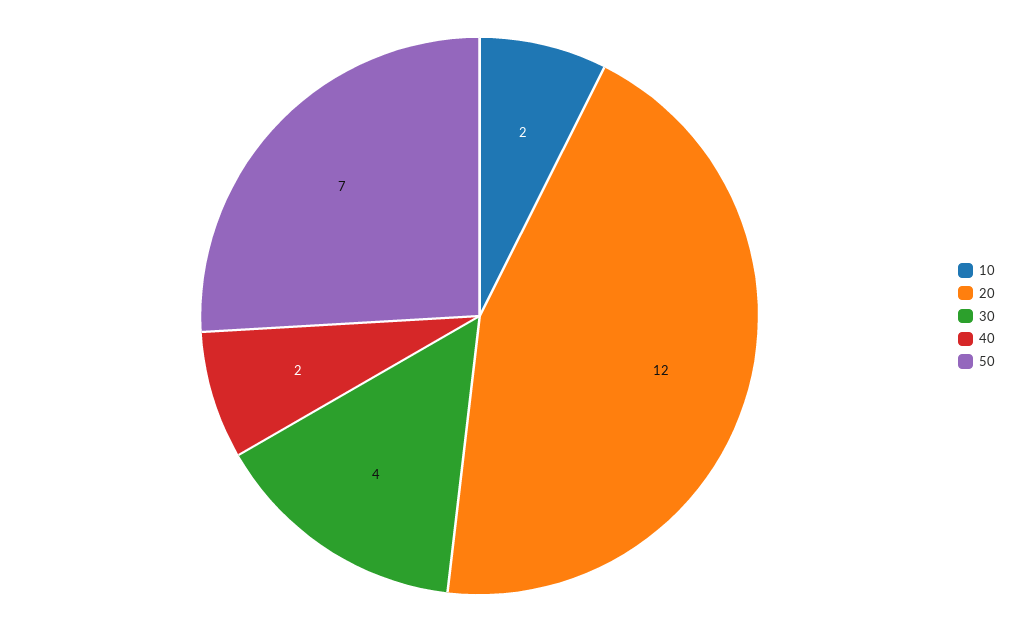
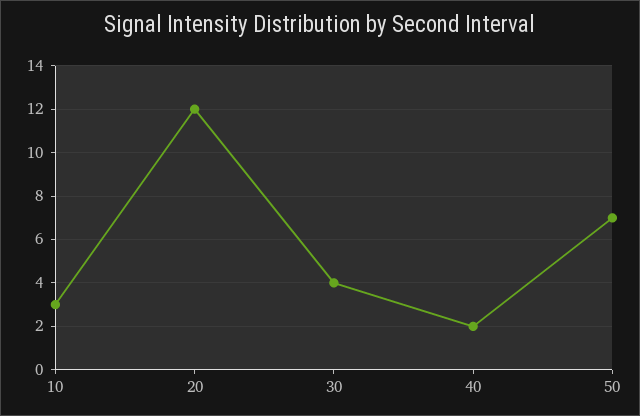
10: 2 -> 3

